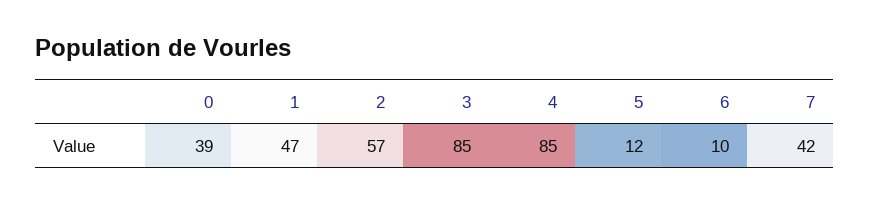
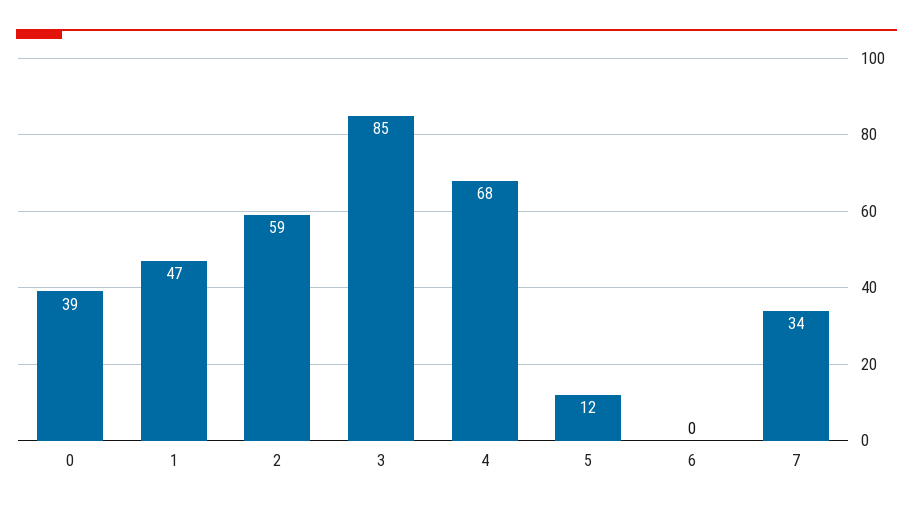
2: 57 -> 59
4: 85 -> 68
6: 10 -> 0
7: 42 -> 34

